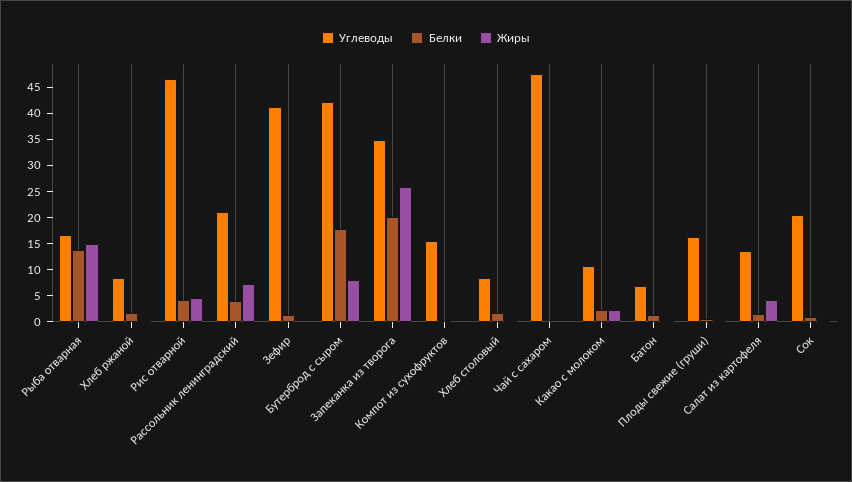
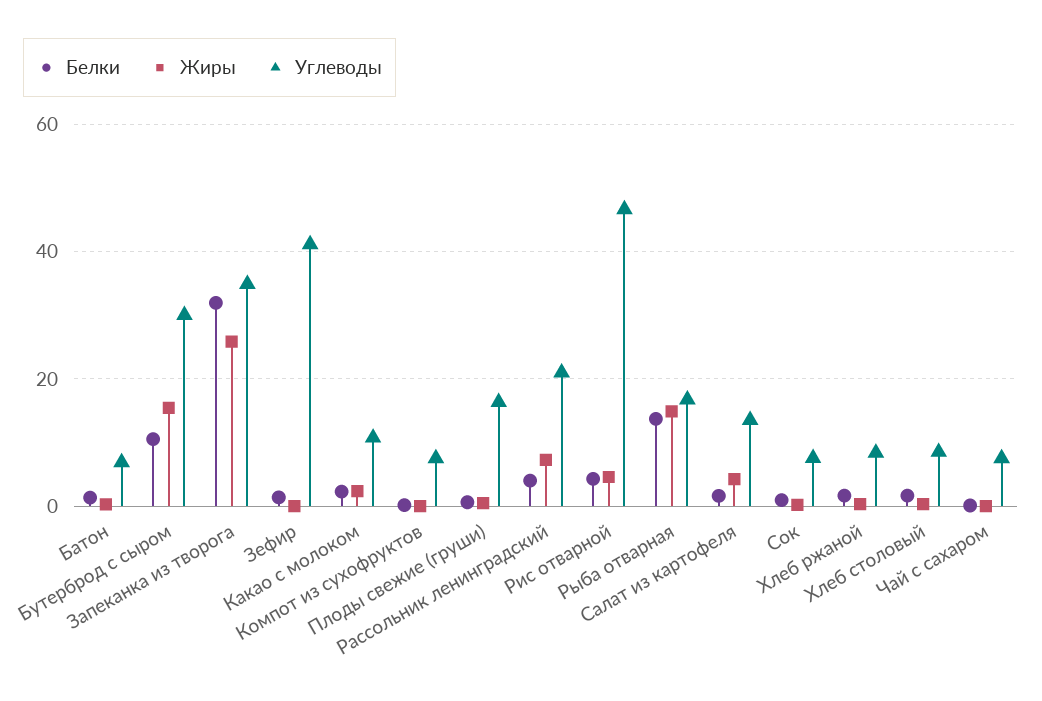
Углеводы, Бутерброд с сыром: 42.5 -> 30
Белки, Бутерброд с сыром: 17.5 -> 10
Жиры, Бутерброд с сыром: 7.5 -> 16
Белки, Запеканка из творога: 20 -> 32
Углеводы, Компот из сухофруктов: 15 -> 8
Углеводы, Чай с сахаром: 47.5 -> 8
Углеводы, Сок: 20 -> 8

